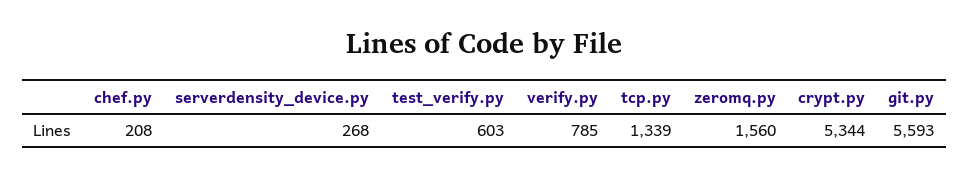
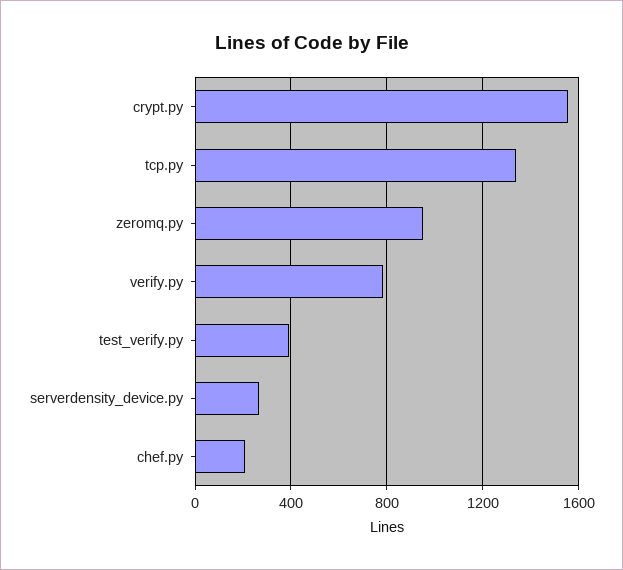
test_verify.py: 603 -> 400
zeromq.py: 1560 -> 950
crypt.py: 5344 -> 1550
git.py: 5593 -> none

